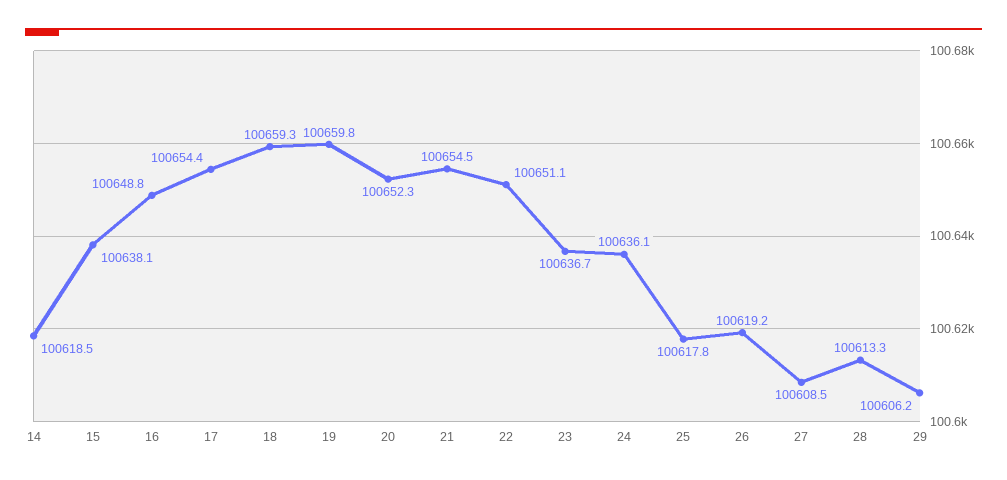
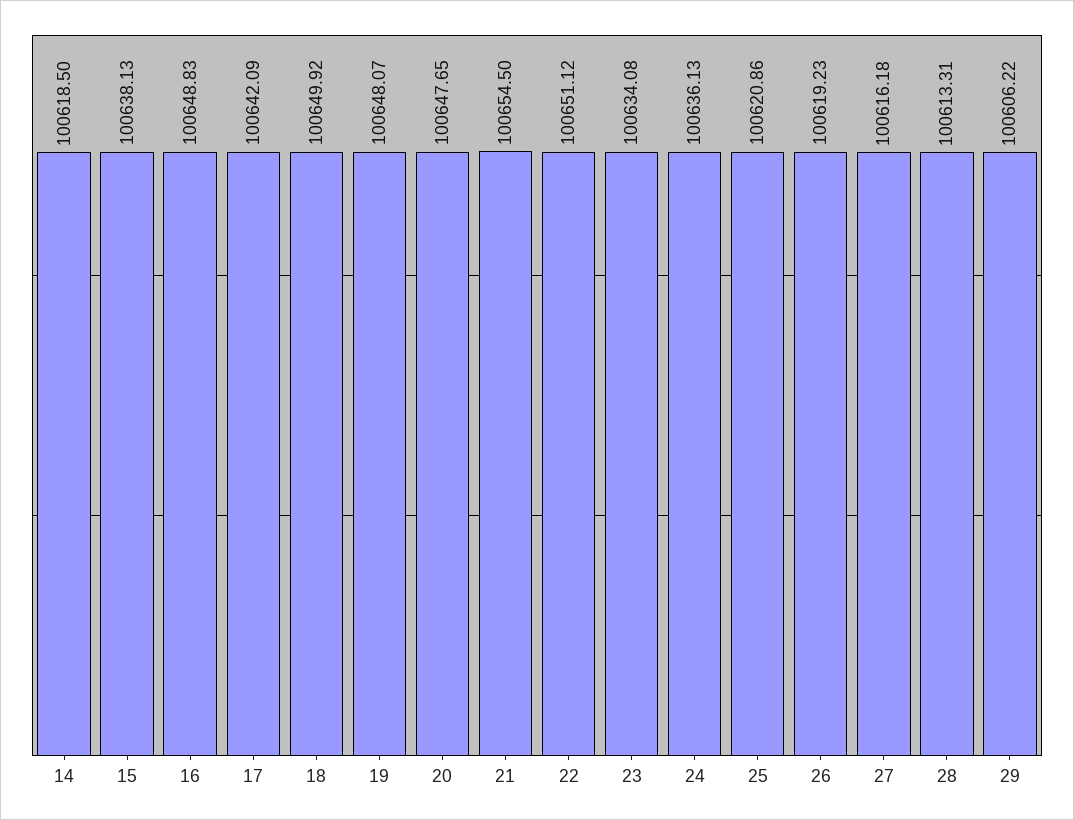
17: 100654.4 -> 100642.09
18: 100659.3 -> 100649.92
19: 100659.8 -> 100648.07
20: 100652.3 -> 100647.65
23: 100636.7 -> 100634.08
25: 100617.8 -> 100620.86
27: 100608.5 -> 100616.18

